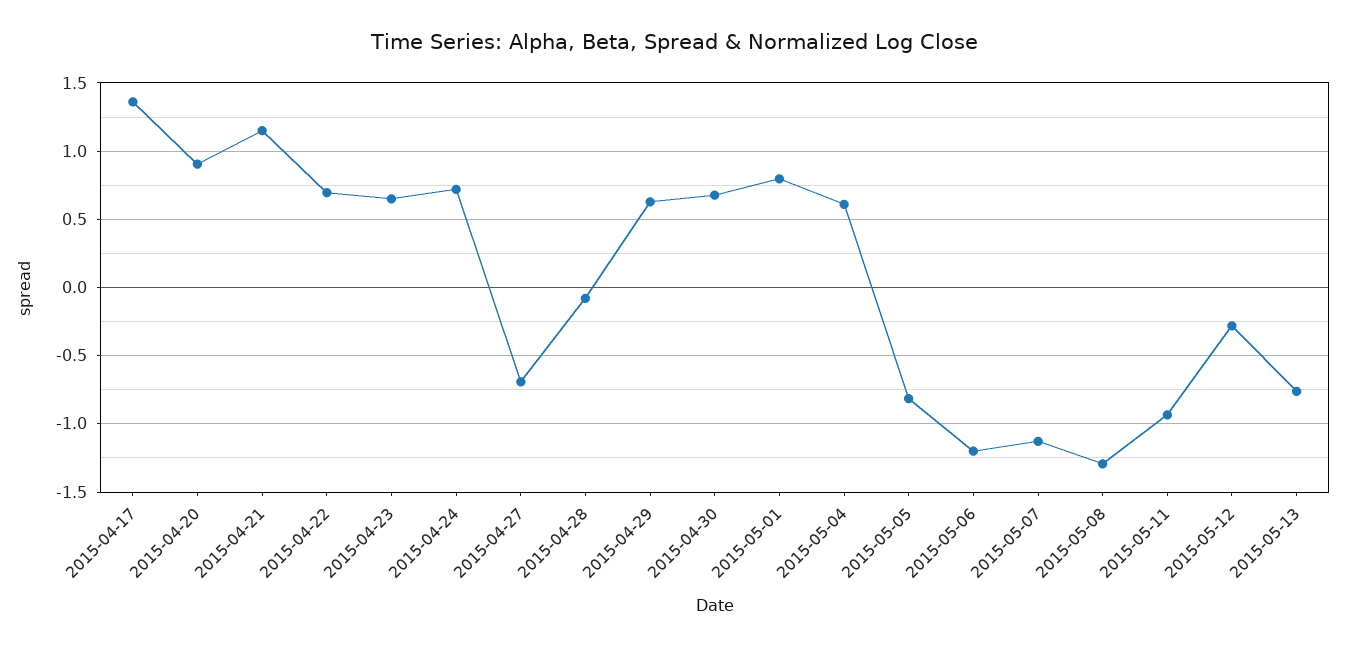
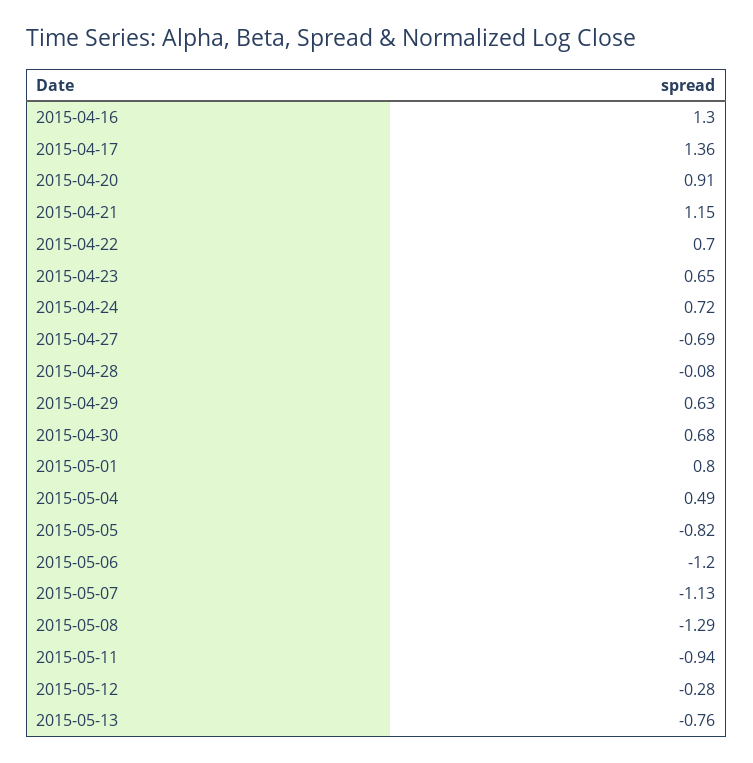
2015-05-04: 0.6 -> 0.49
2015-04-16: none -> 1.3

